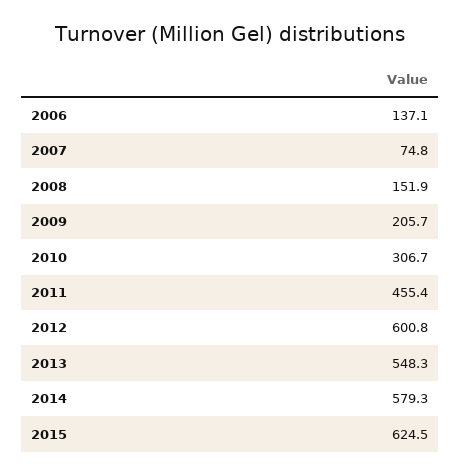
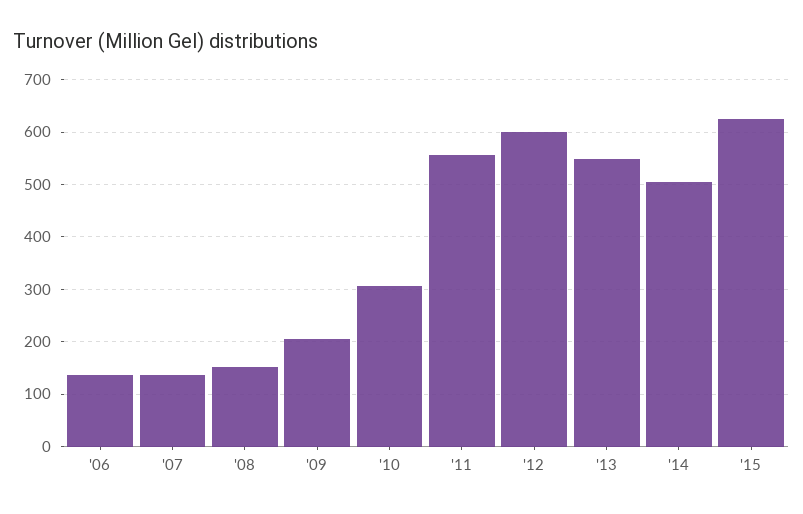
2007: 74.8 -> 140
2011: 455.4 -> 560
2014: 579.3 -> 500

